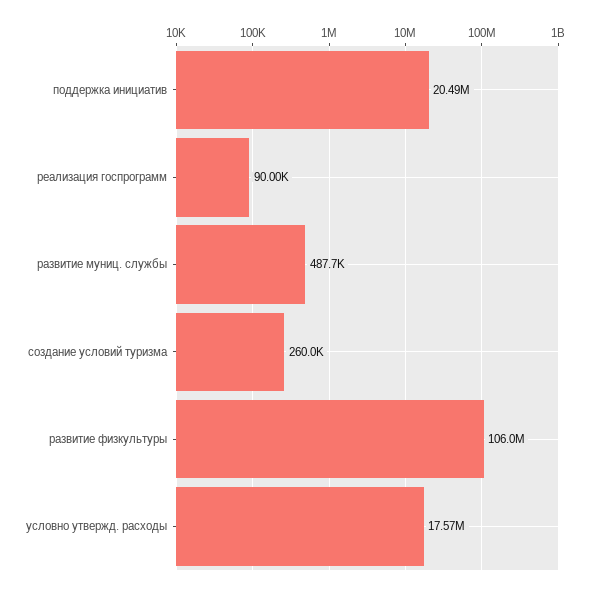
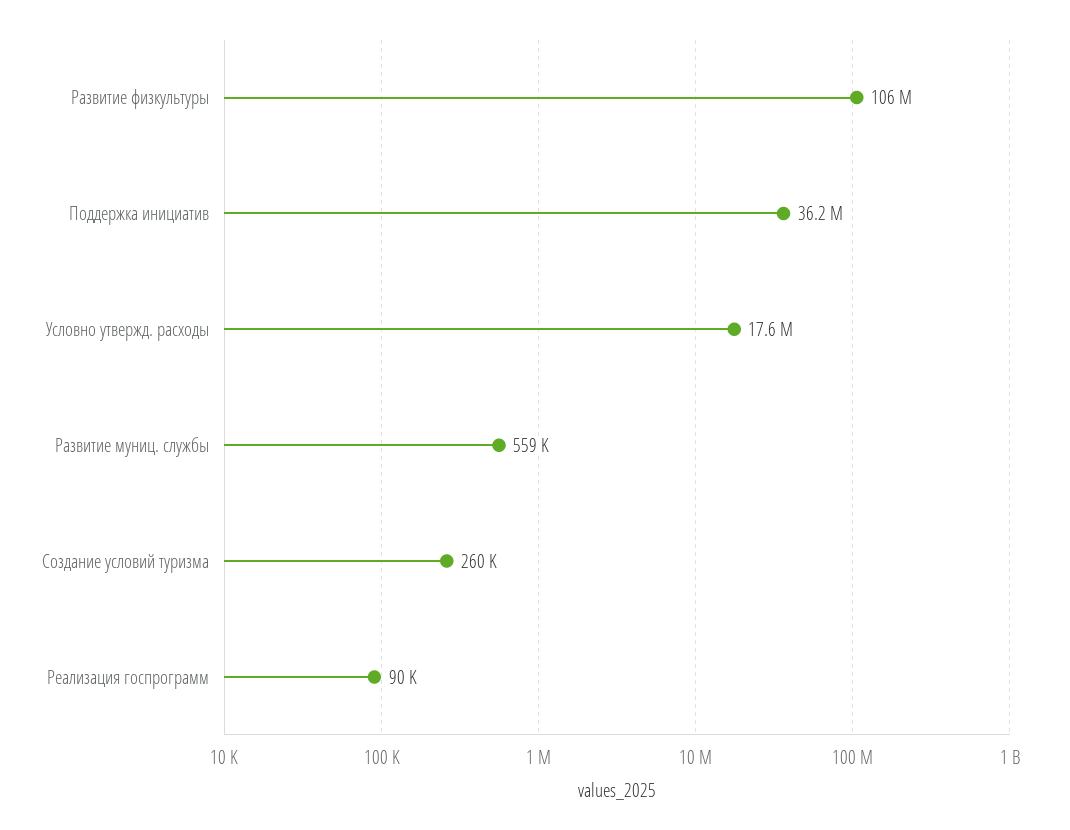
поддержка инициатив: 20490000 -> 36200000
развитие муниц. службы: 487700 -> 559000

